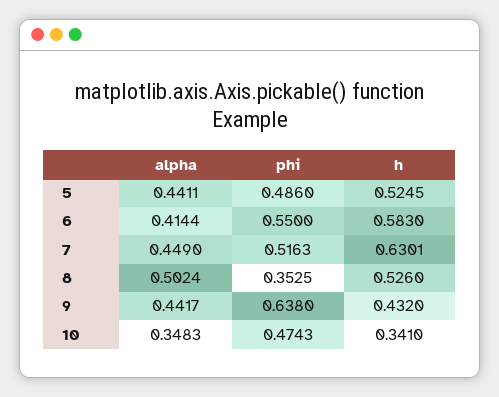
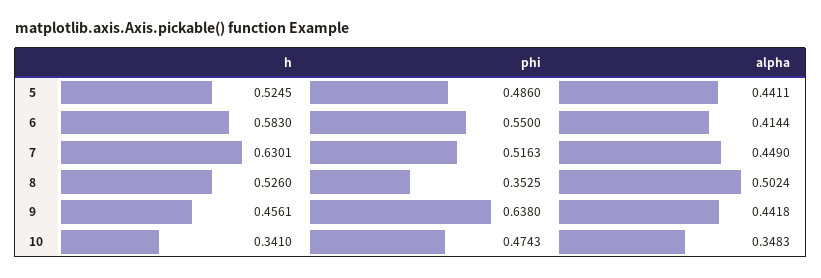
alpha, 9: 0.4417 -> 0.4418
h, 9: 0.432 -> 0.4561

